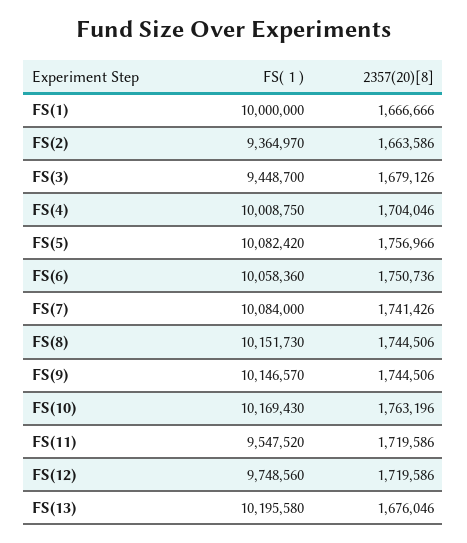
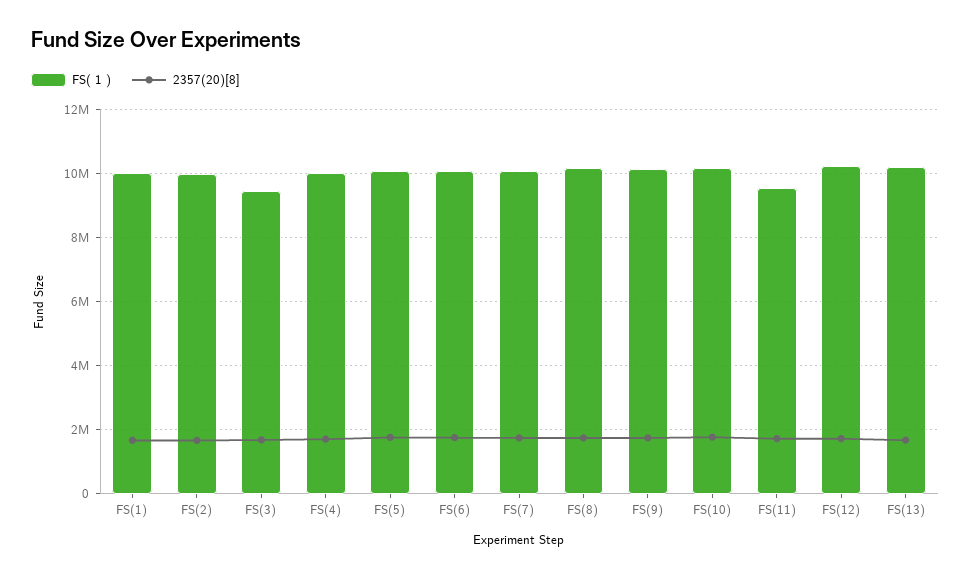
FS( 1 ), FS(2): 9364970 -> 10000000
FS( 1 ), FS(12): 9748560 -> 10200000

